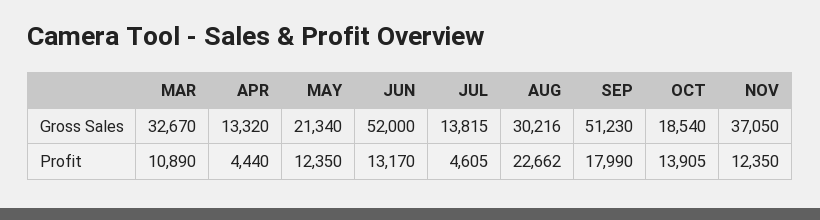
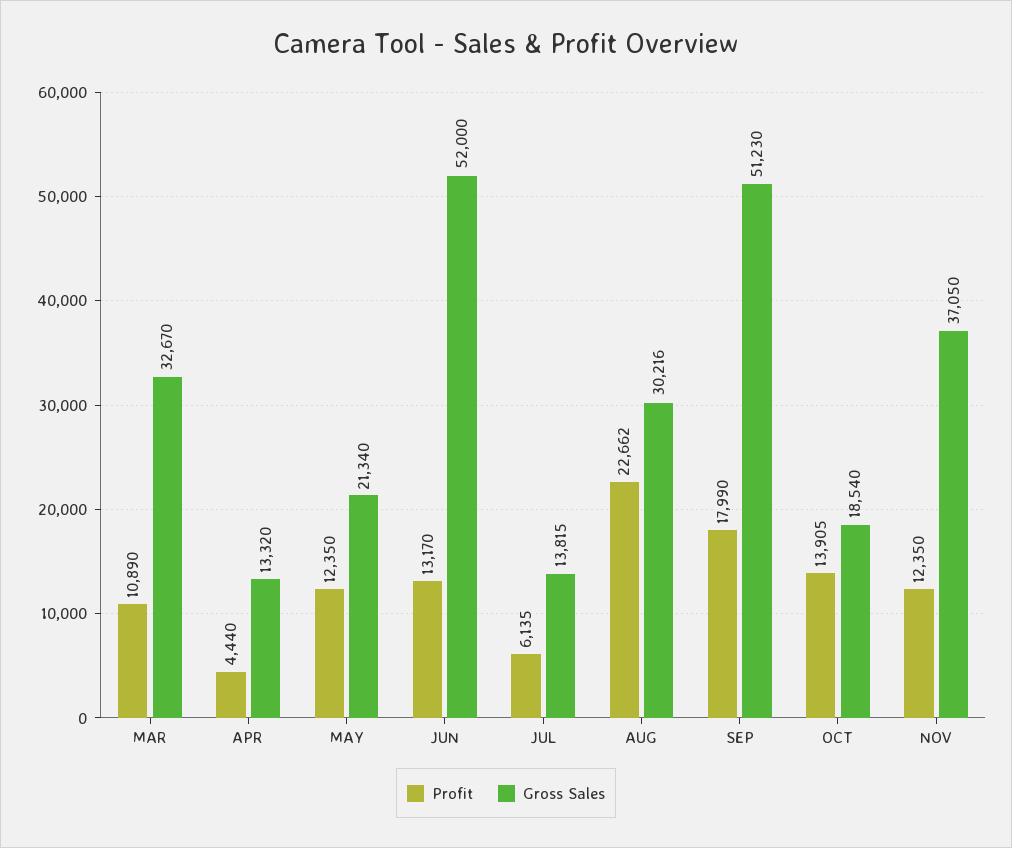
Profit, JUL: 4605 -> 6135

